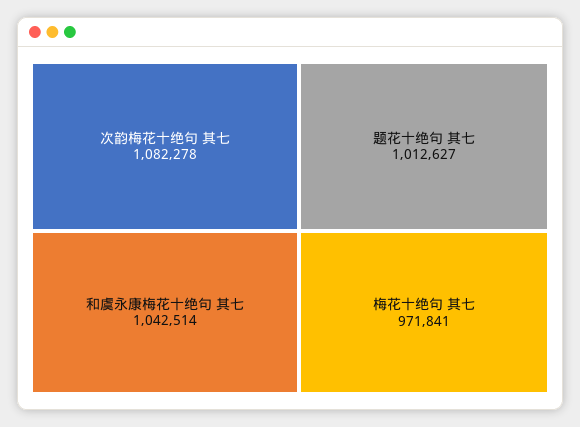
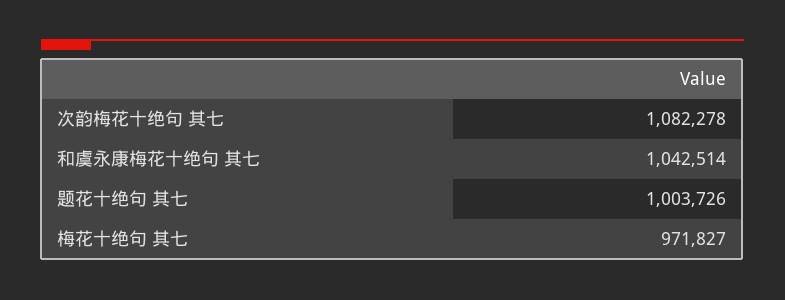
题花十绝句 其七: 1012627 -> 1003726
梅花十绝句 其七: 971841 -> 971827

